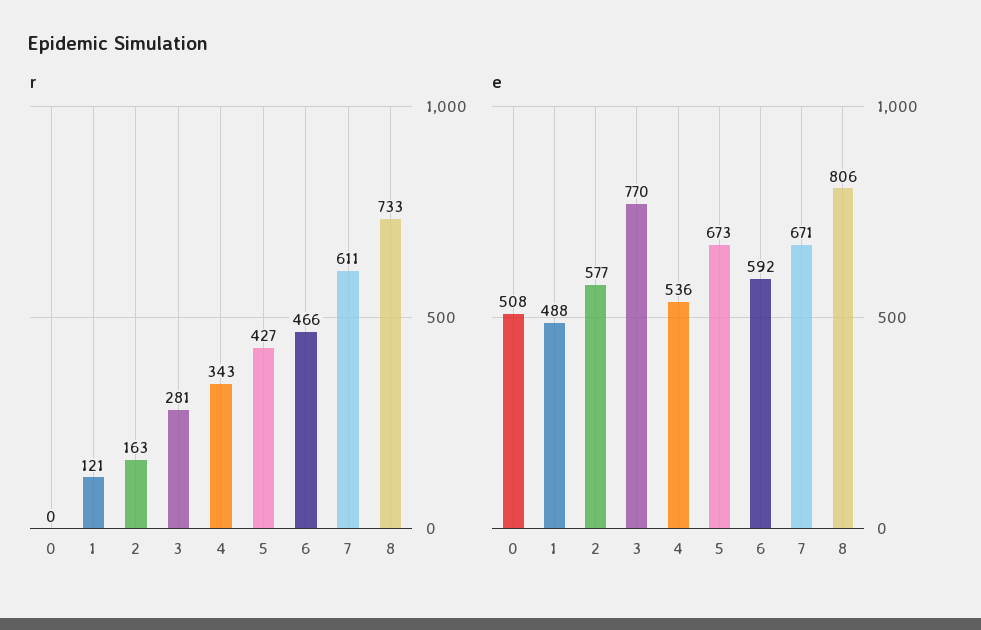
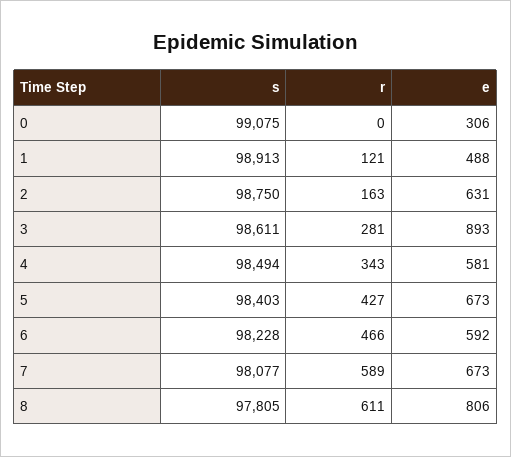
r, 7: 611 -> 589
r, 8: 733 -> 611
e, 0: 508 -> 306
e, 2: 577 -> 631
e, 3: 770 -> 893
e, 4: 536 -> 581
e, 7: 671 -> 673
s, 0: none -> 99075
s, 1: none -> 98913
s, 2: none -> 98750
s, 3: none -> 98611
s, 4: none -> 98494
s, 5: none -> 98403
s, 6: none -> 98228
s, 7: none -> 98077
s, 8: none -> 97805

